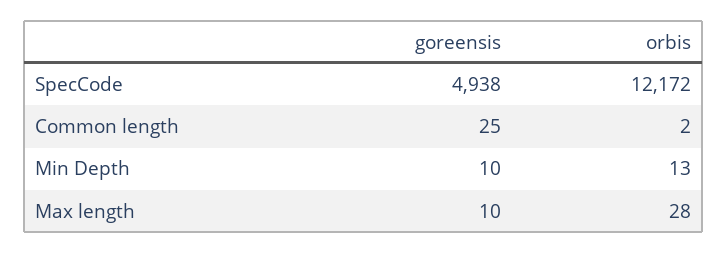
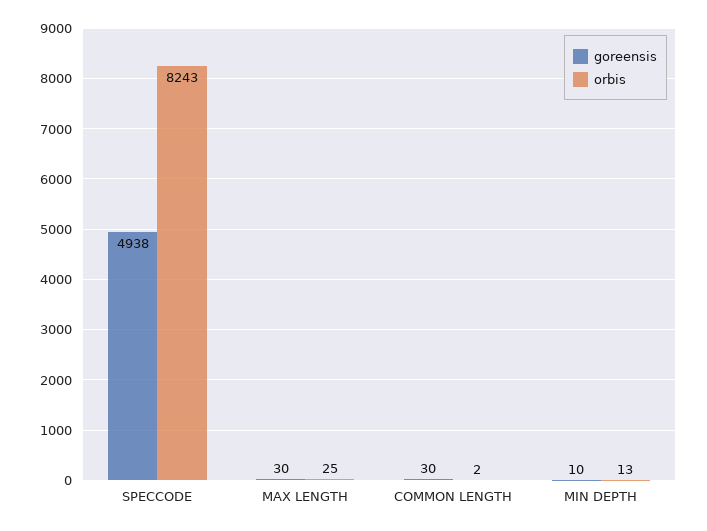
orbis, SpecCode: 12172 -> 8243
goreensis, Common length: 25 -> 30
goreensis, Max length: 10 -> 30
orbis, Max length: 28 -> 25

